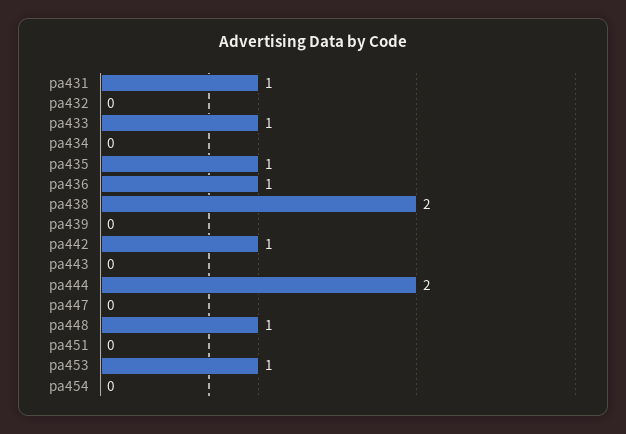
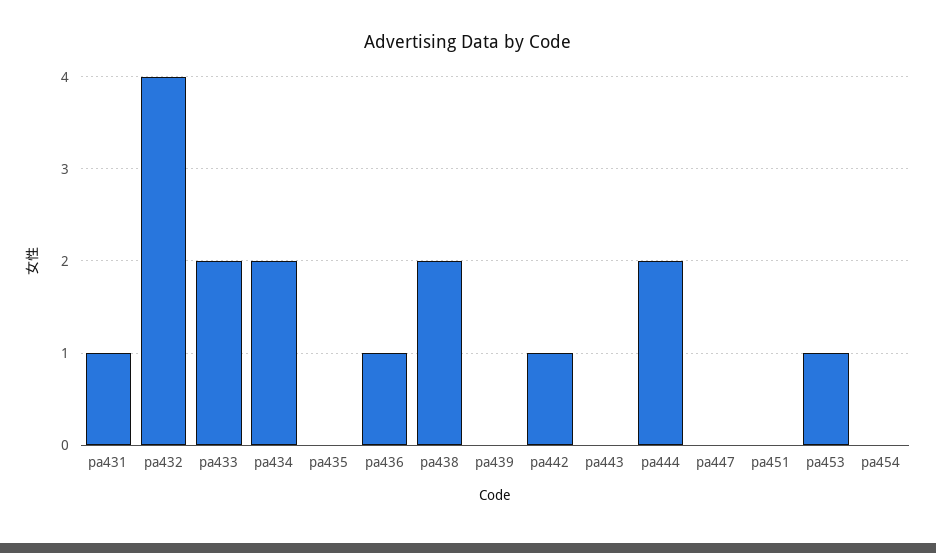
pa432: 0 -> 4
pa433: 1 -> 2
pa434: 0 -> 2
pa435: 1 -> 0
pa448: 1 -> none

